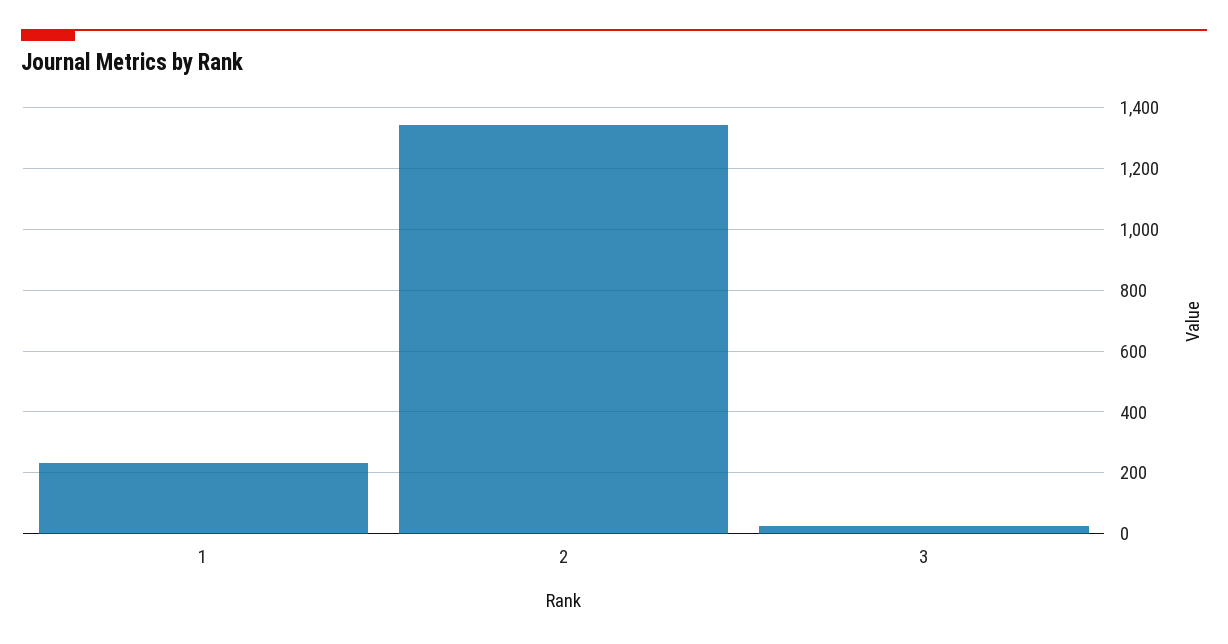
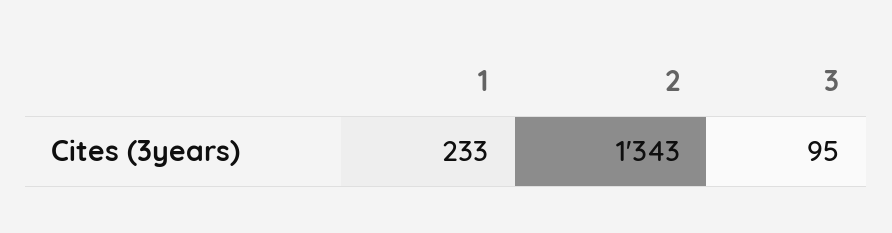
3: 20 -> 95

